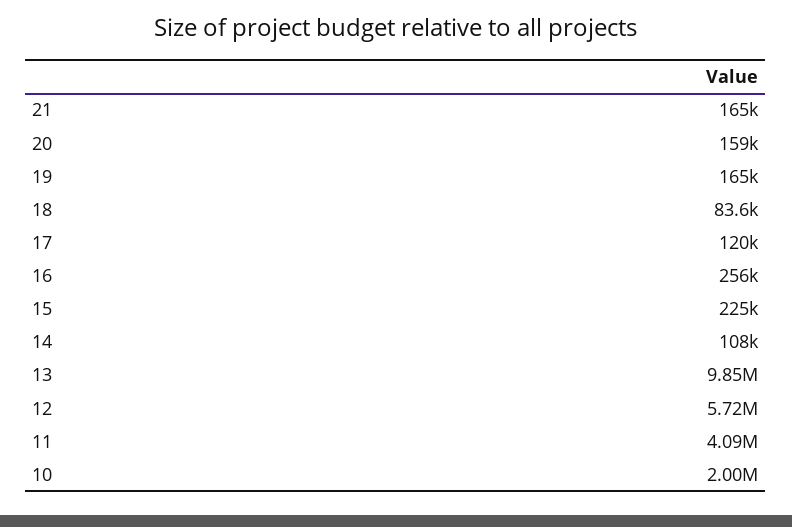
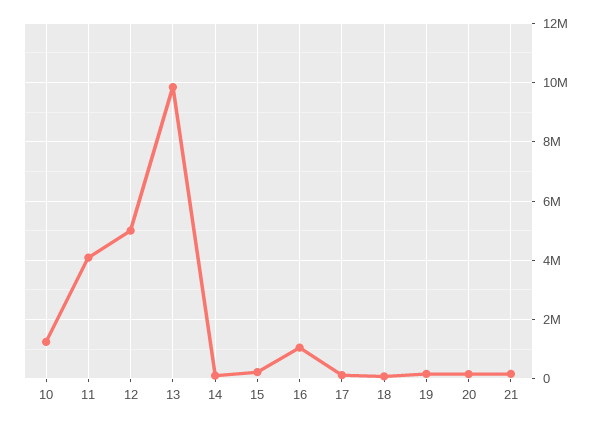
16: 256000 -> 1000000
12: 5720000 -> 5000000
10: 2000000 -> 1250000

